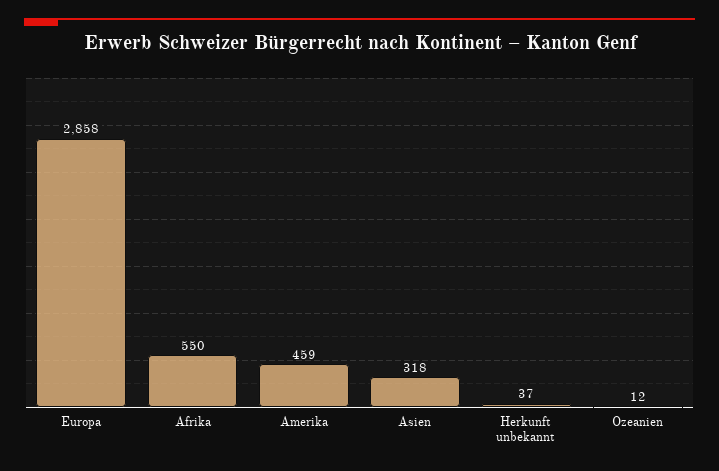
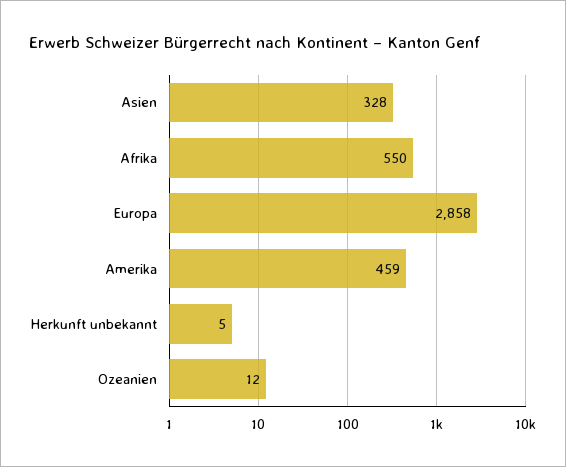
Asien: 318 -> 328
Herkunft unbekannt: 37 -> 5

